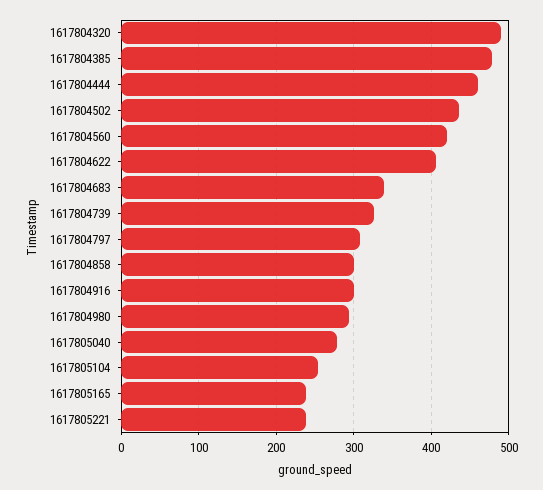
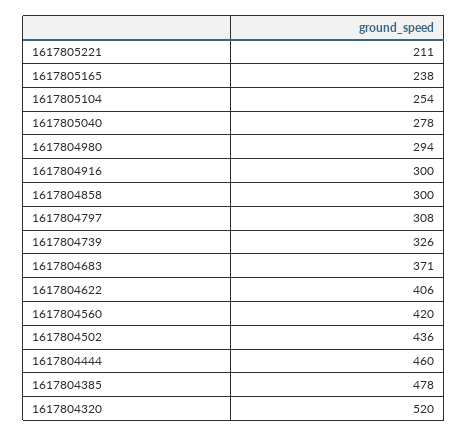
1617804320: 490 -> 520
1617804683: 340 -> 371
1617805221: 240 -> 211

